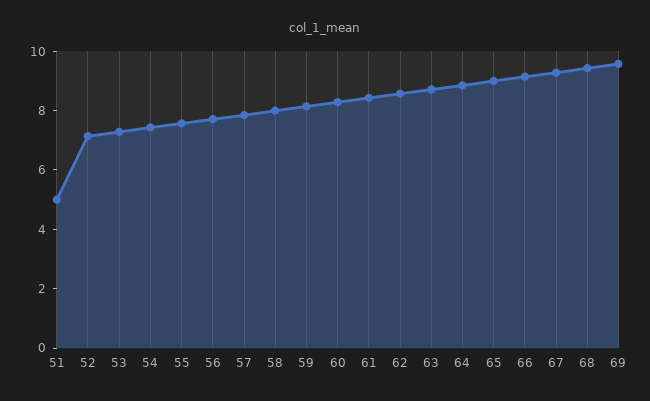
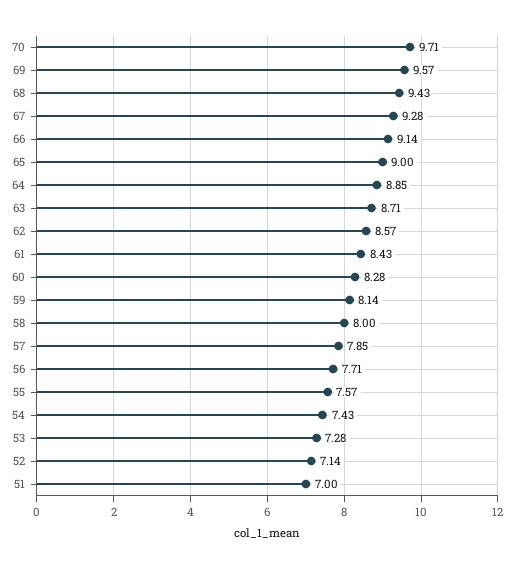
51: 5 -> 7
70: none -> 9.71

